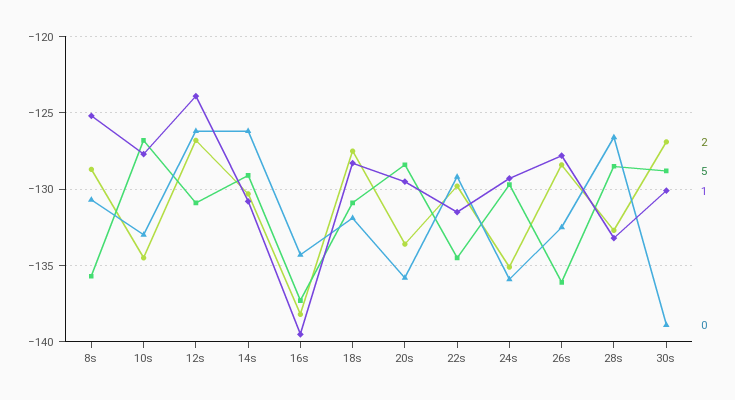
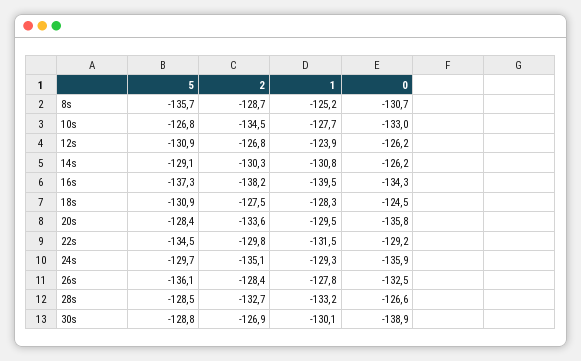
0, 18s: -132 -> -124.5

